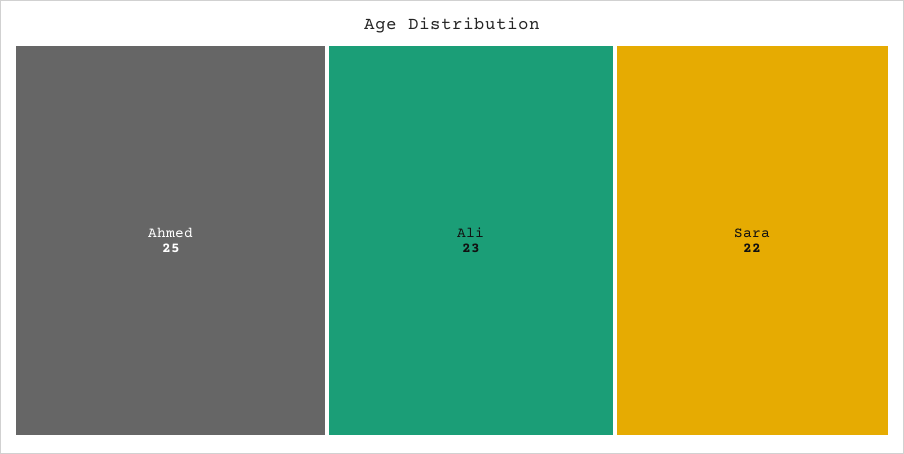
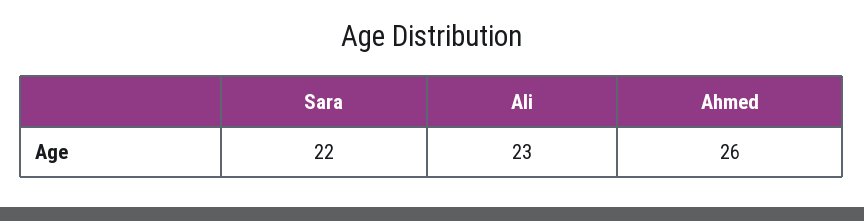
Ahmed: 25 -> 26

